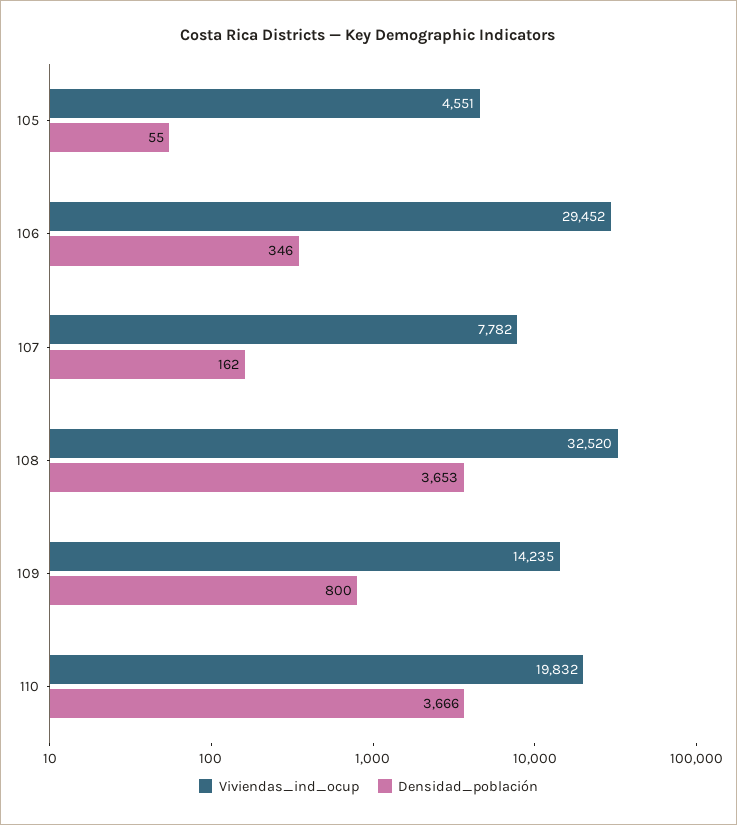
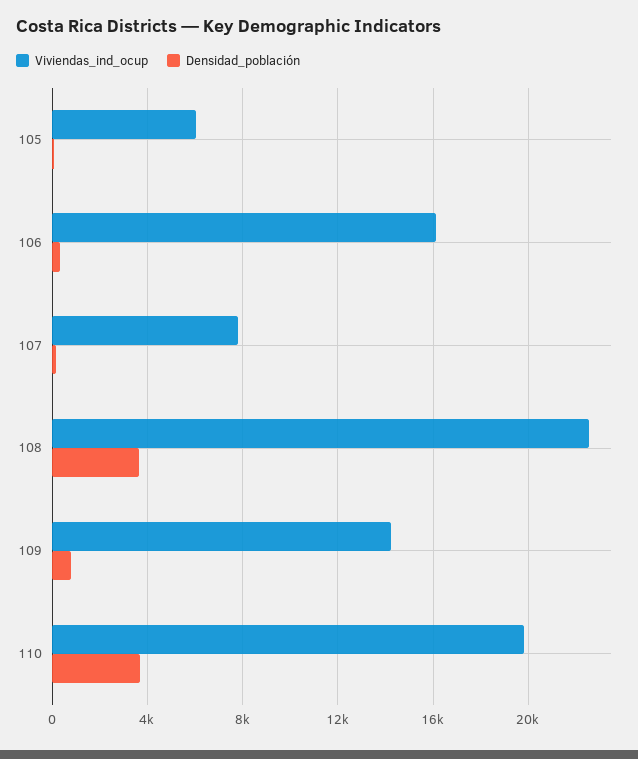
Viviendas_ind_ocup, 105: 4551 -> 6000
Viviendas_ind_ocup, 106: 29452 -> 16000
Viviendas_ind_ocup, 108: 32520 -> 22500

